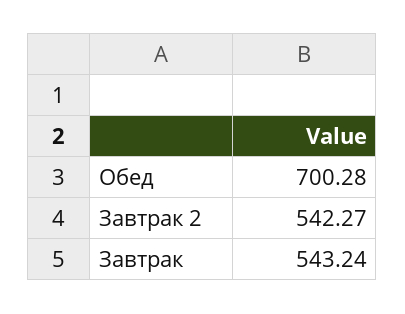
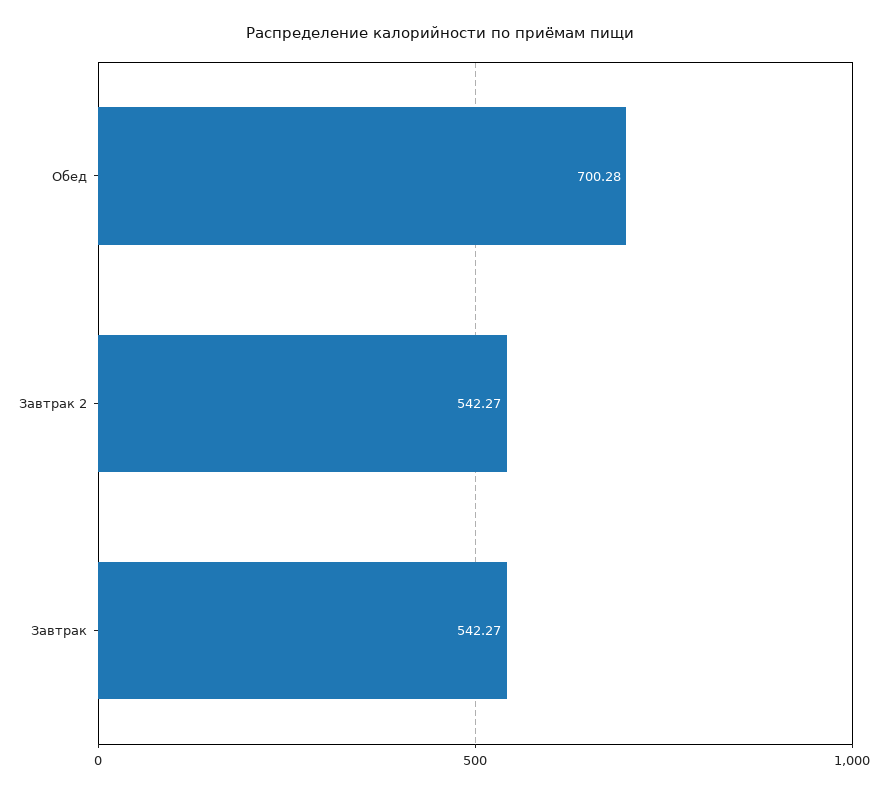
Завтрак: 543.24 -> 542.27

